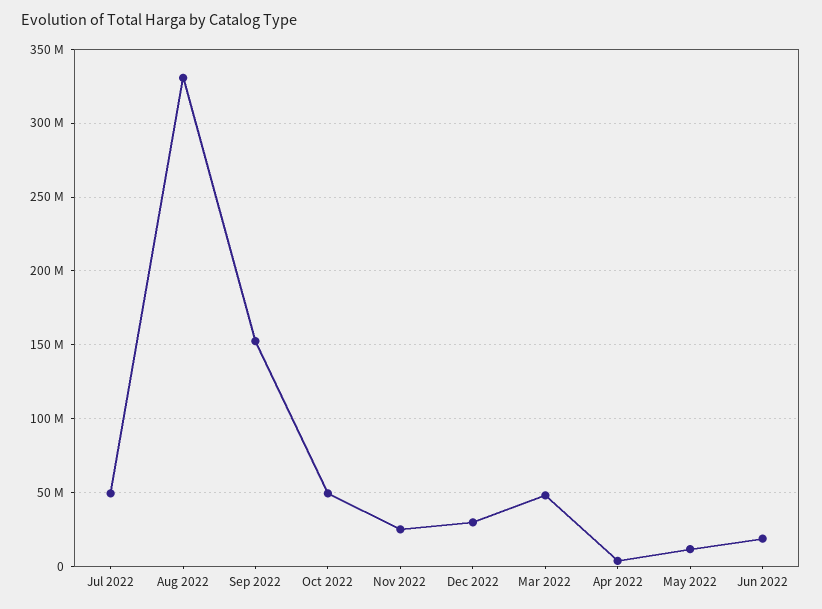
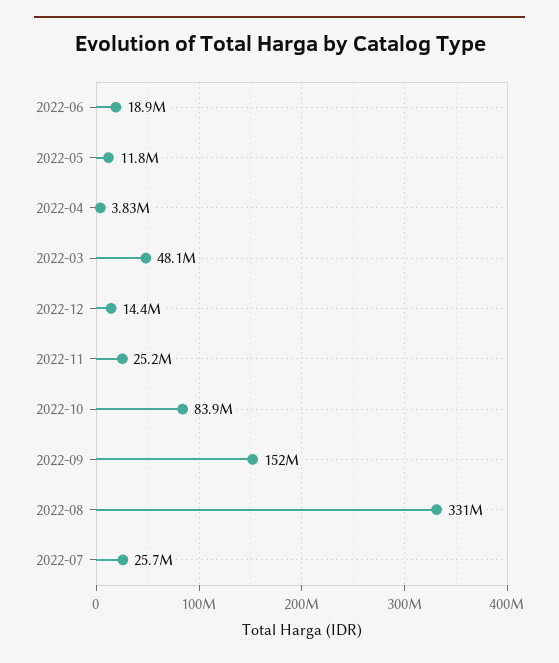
Jul 2022: 50000000 -> 25700000
Oct 2022: 50000000 -> 83900000
Dec 2022: 30000000 -> 14400000

